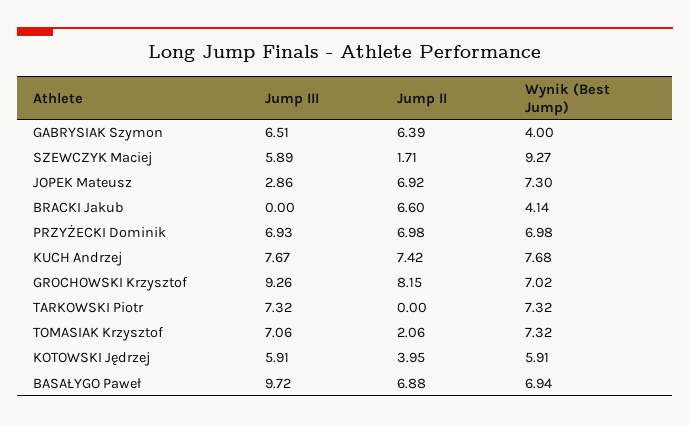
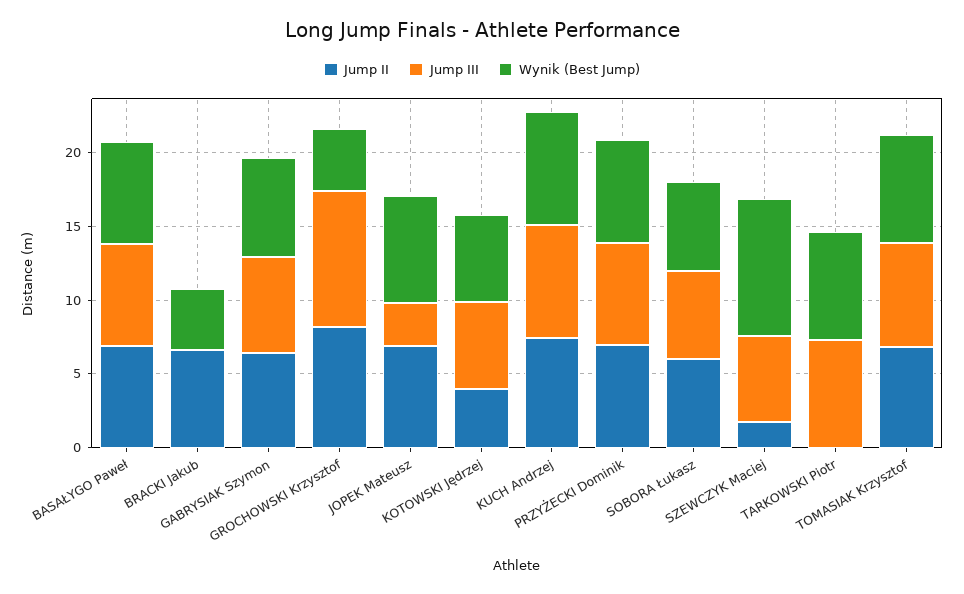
Wynik (Best Jump), GABRYSIAK Szymon: 4 -> 7
Wynik (Best Jump), GROCHOWSKI Krzysztof: 7.02 -> 4
Jump II, TOMASIAK Krzysztof: 2.06 -> 7
Jump III, BASAŁYGO Paweł: 9.72 -> 7
Jump II, SOBORA Łukasz: none -> 6
Jump III, SOBORA Łukasz: none -> 6
Wynik (Best Jump), SOBORA Łukasz: none -> 6

